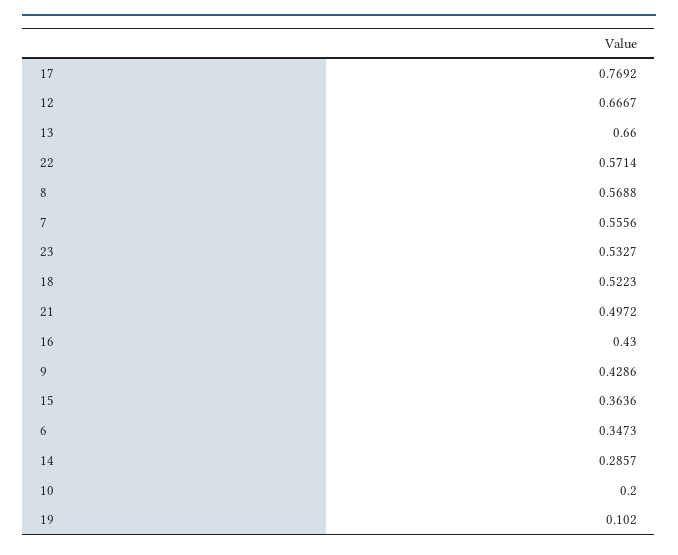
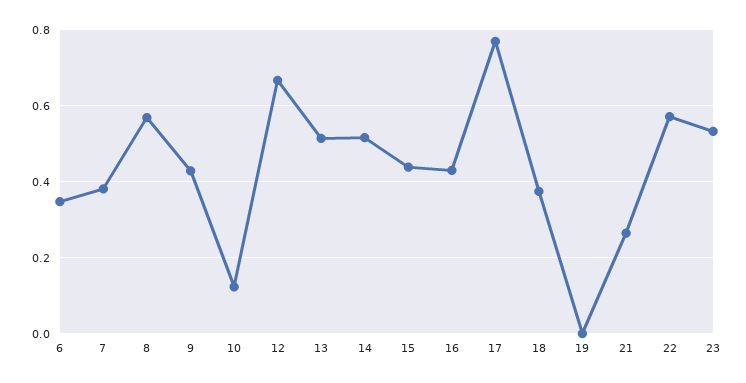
13: 0.66 -> 0.52
7: 0.5556 -> 0.38
18: 0.5223 -> 0.38
21: 0.4972 -> 0.26
15: 0.3636 -> 0.44
14: 0.2857 -> 0.52
10: 0.2 -> 0.12
19: 0.102 -> 0

